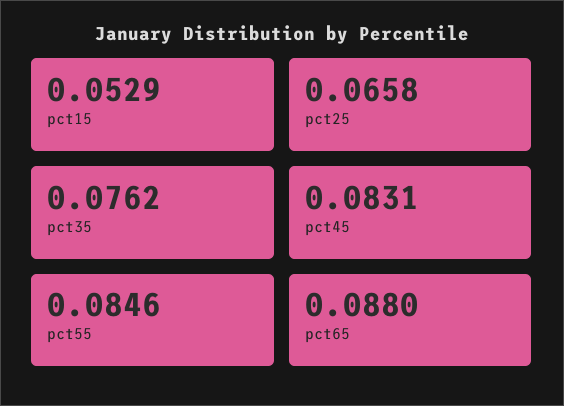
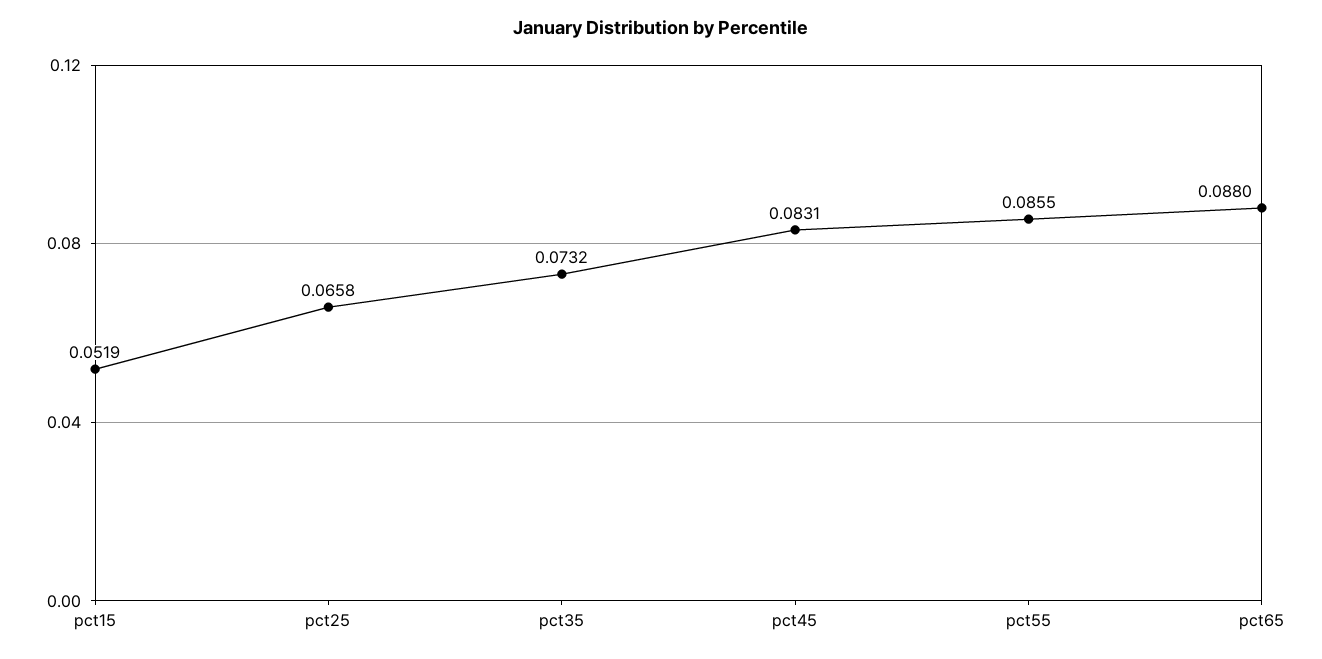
pct15: 0.0529 -> 0.0519
pct35: 0.0762 -> 0.0732
pct55: 0.0846 -> 0.0855

